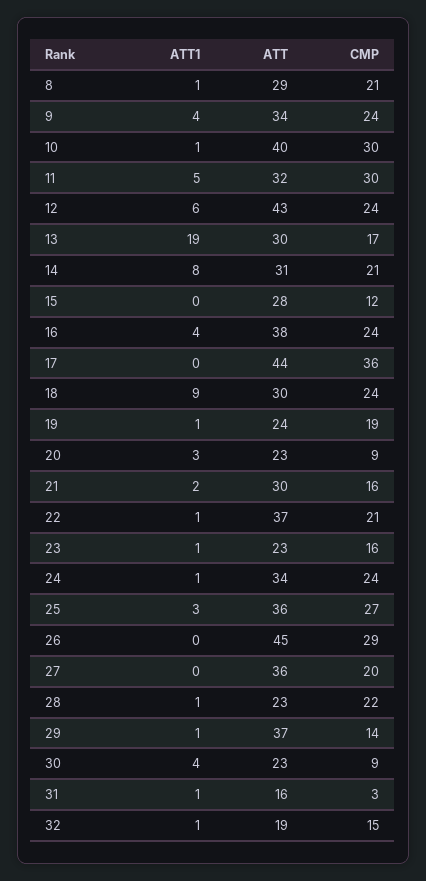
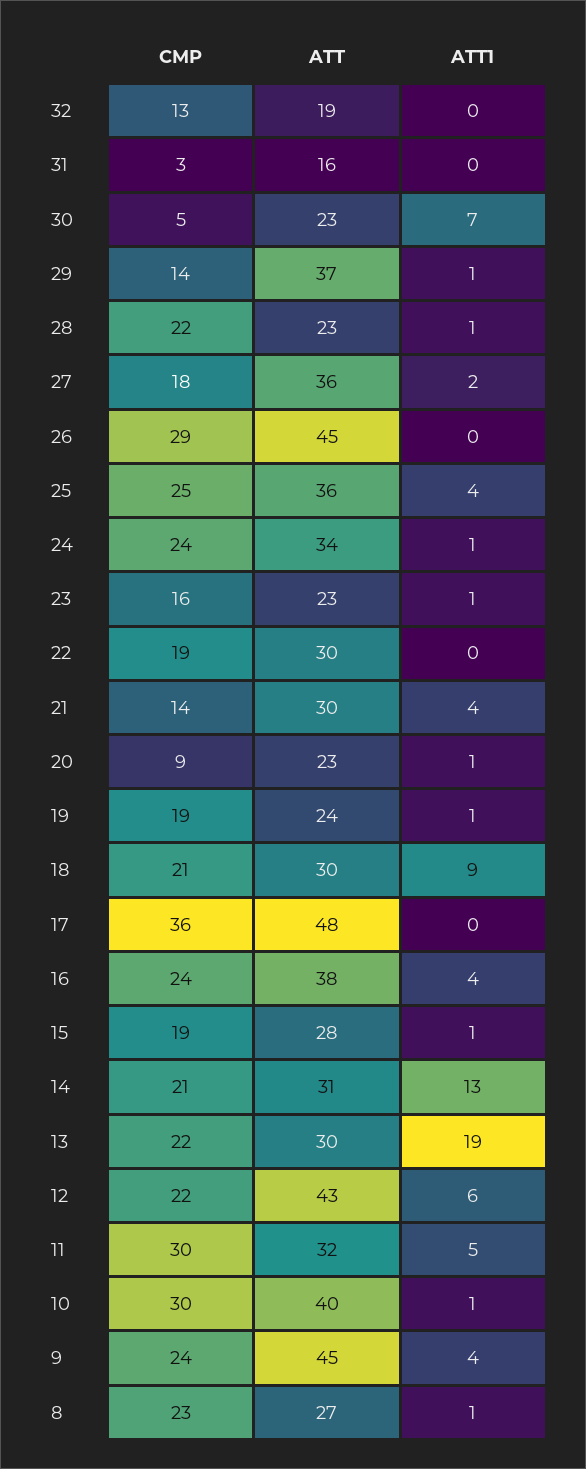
ATT, 8: 29 -> 27
CMP, 8: 21 -> 23
ATT, 9: 34 -> 45
CMP, 12: 24 -> 22
CMP, 13: 17 -> 22
ATT1, 14: 8 -> 13
ATT1, 15: 0 -> 1
CMP, 15: 12 -> 19
ATT, 17: 44 -> 48
CMP, 18: 24 -> 21
ATT1, 20: 3 -> 1
ATT1, 21: 2 -> 4
CMP, 21: 16 -> 14
ATT1, 22: 1 -> 0
ATT, 22: 37 -> 30
CMP, 22: 21 -> 19
ATT1, 25: 3 -> 4
CMP, 25: 27 -> 25
ATT1, 27: 0 -> 2
CMP, 27: 20 -> 18
ATT1, 30: 4 -> 7
CMP, 30: 9 -> 5
ATT1, 31: 1 -> 0
ATT1, 32: 1 -> 0
CMP, 32: 15 -> 13

